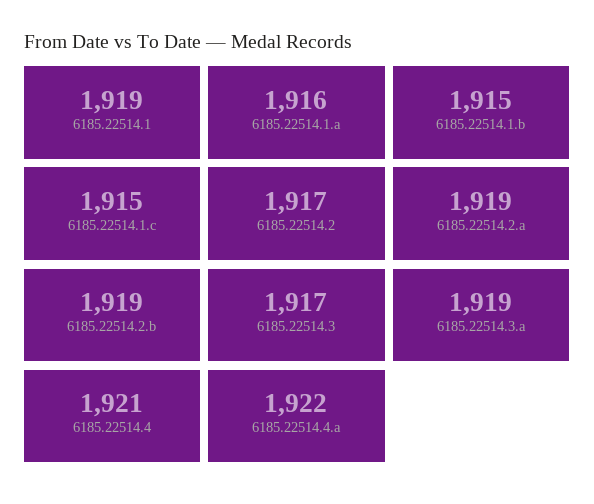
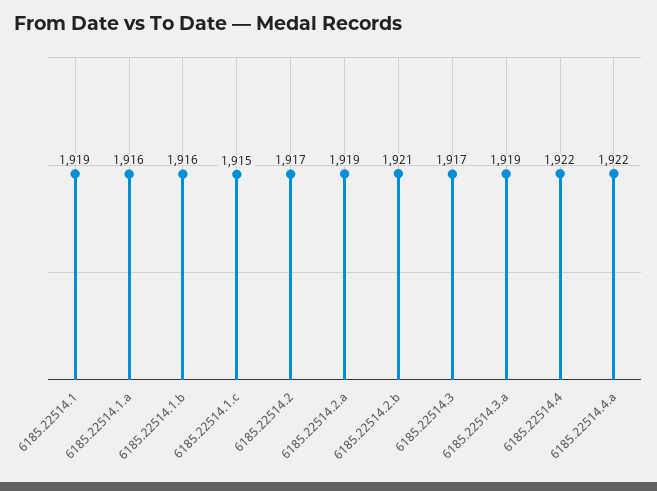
6185.22514.1.b: 1915 -> 1916
6185.22514.2.b: 1919 -> 1921
6185.22514.4: 1921 -> 1922

